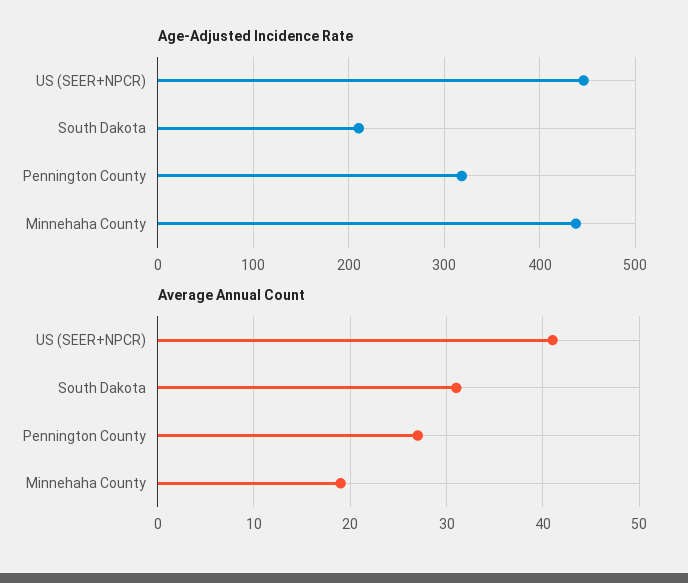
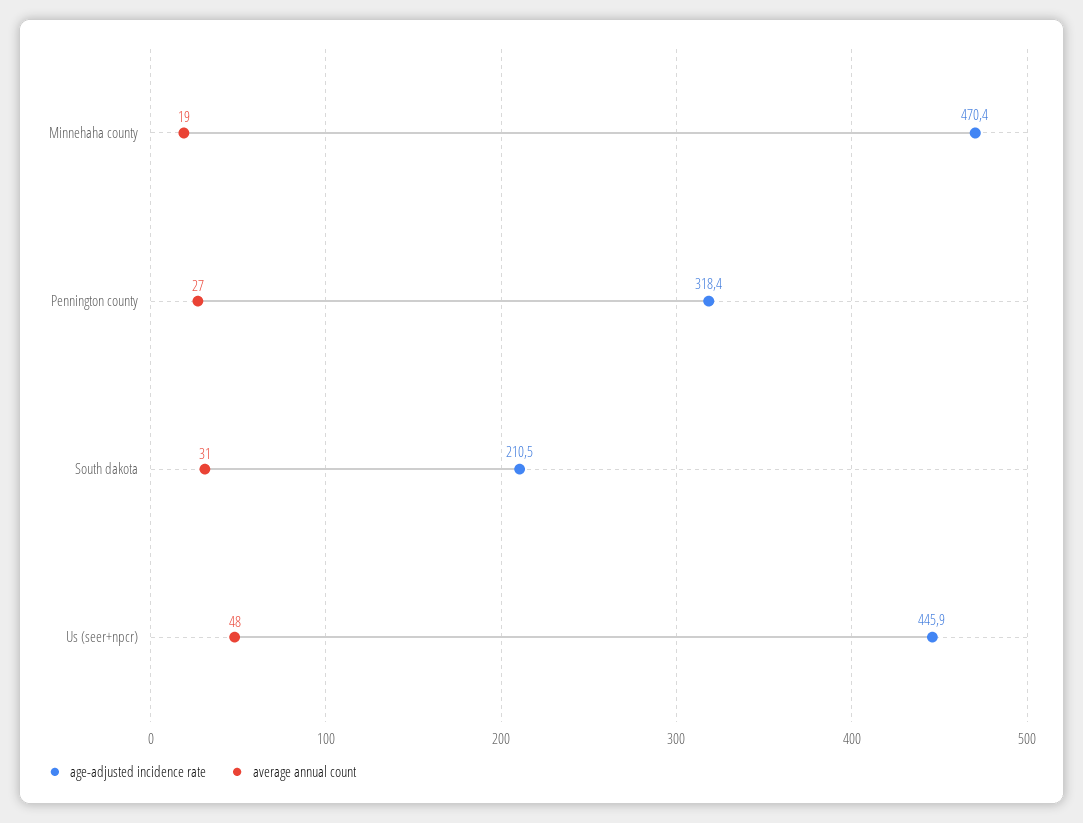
Age-Adjusted Incidence Rate, Minnehaha County: 440 -> 470.4
Average Annual Count, US (SEER+NPCR): 41 -> 48

